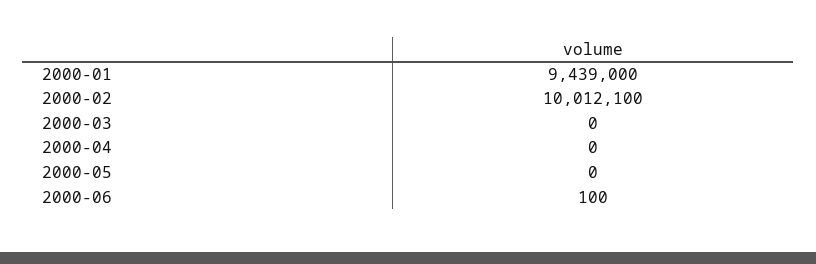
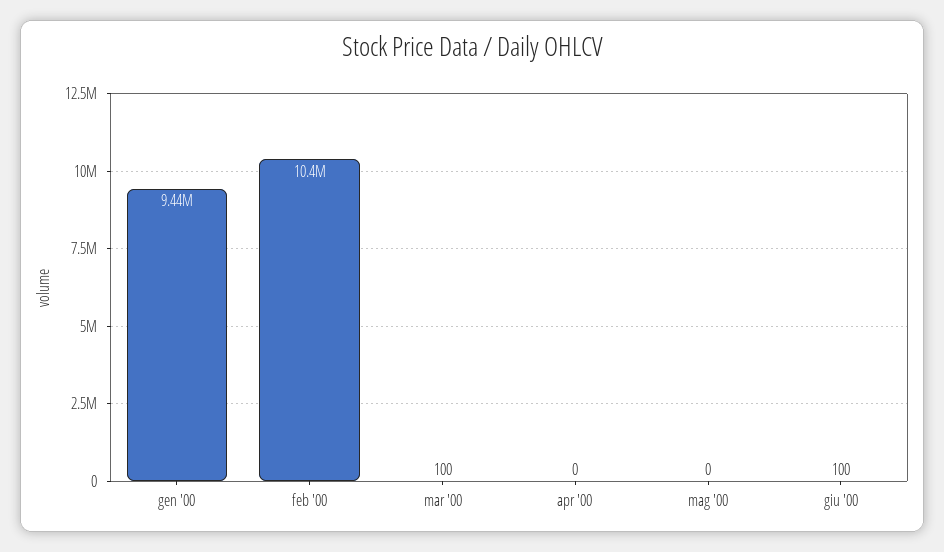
2000-02: 10012100 -> 10400000
2000-03: 0 -> 100

